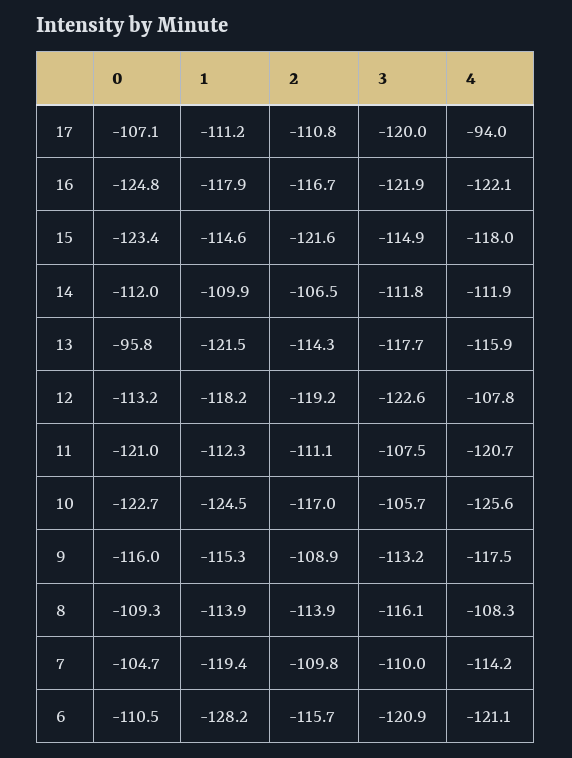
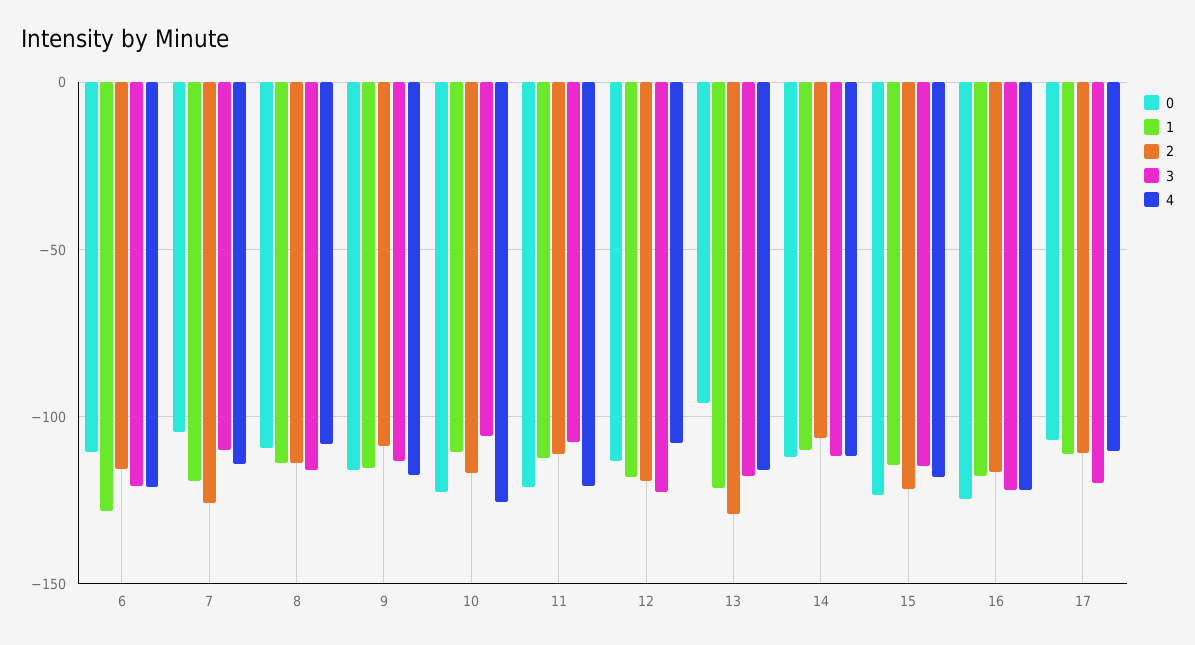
4, 17: -94 -> -110
2, 13: -114.3 -> -130
1, 10: -124.5 -> -110
2, 7: -109.8 -> -125

